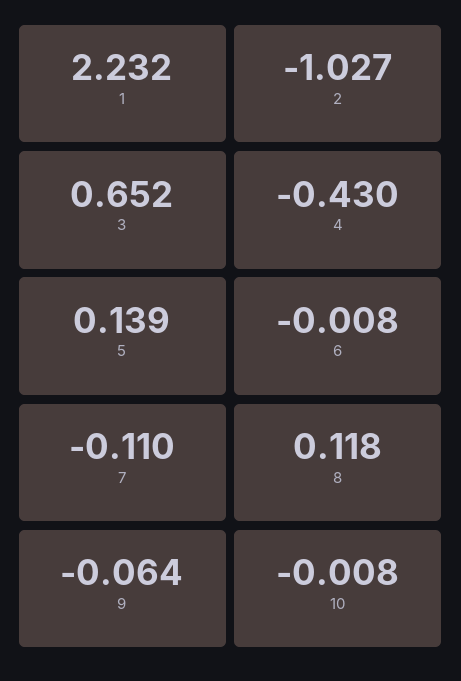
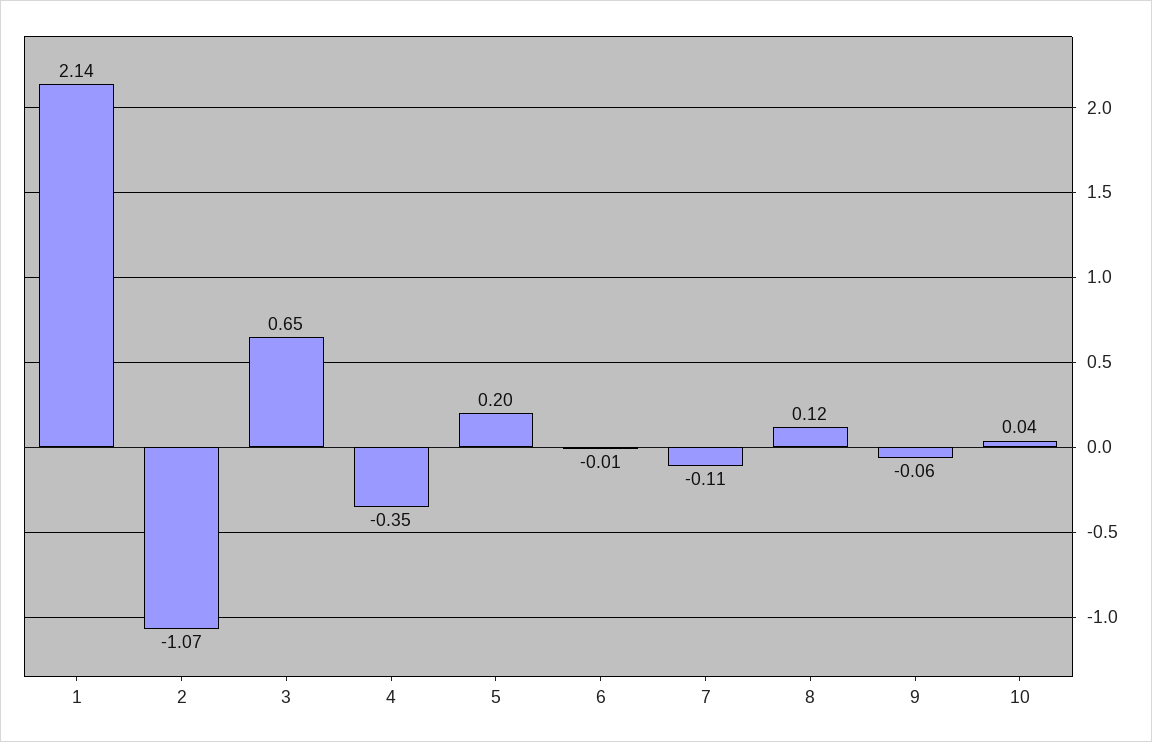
1: 2.232 -> 2.14
2: -1.027 -> -1.07
4: -0.43 -> -0.35
5: 0.139 -> 0.2
10: -0.008 -> 0.04

